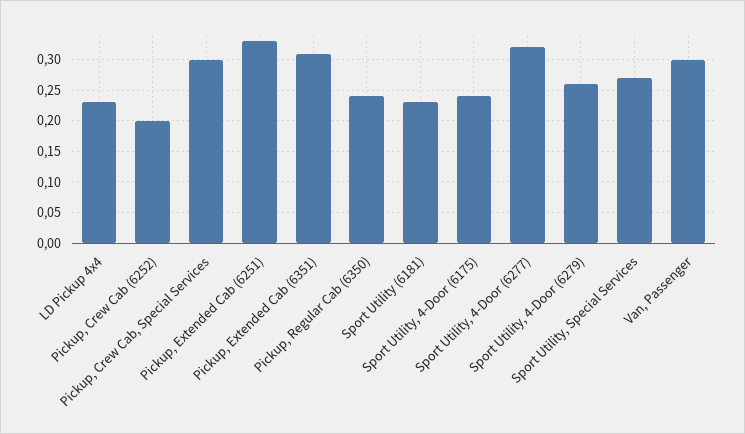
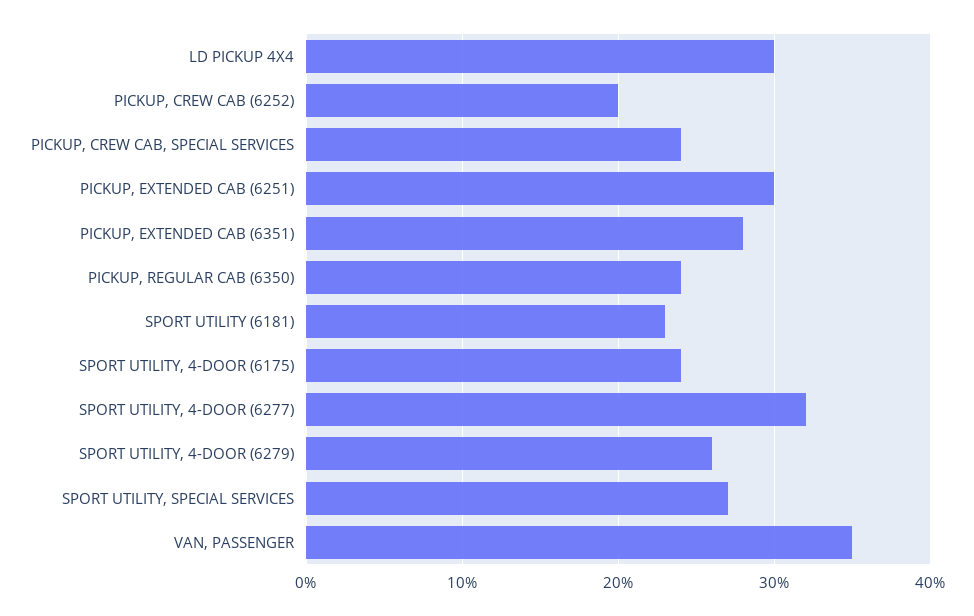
LD Pickup 4x4: 0.23 -> 0.3
Pickup, Crew Cab, Special Services: 0.3 -> 0.24
Pickup, Extended Cab (6251): 0.33 -> 0.3
Pickup, Extended Cab (6351): 0.31 -> 0.28
Van, Passenger: 0.3 -> 0.35

